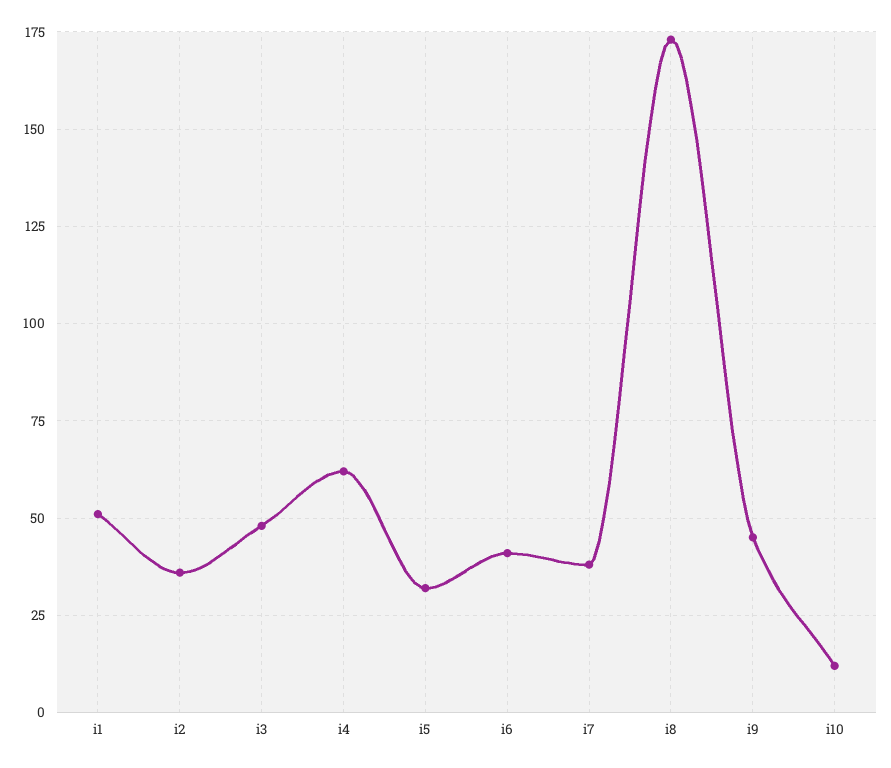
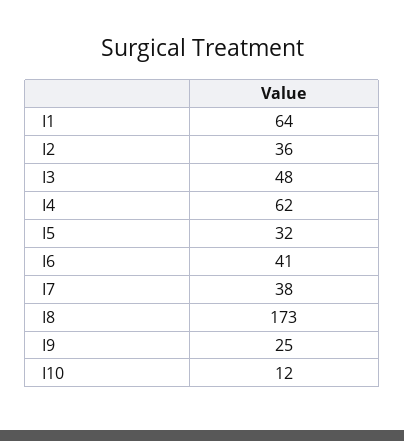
i1: 50 -> 64
i9: 45 -> 25

